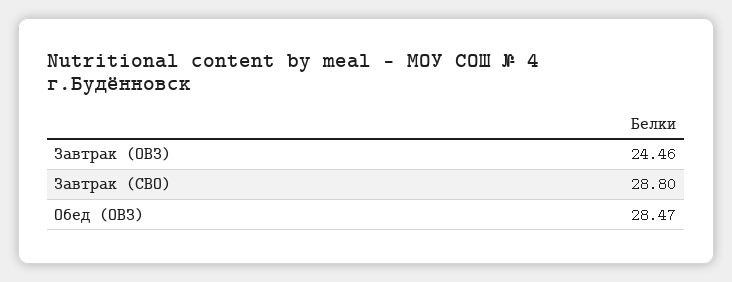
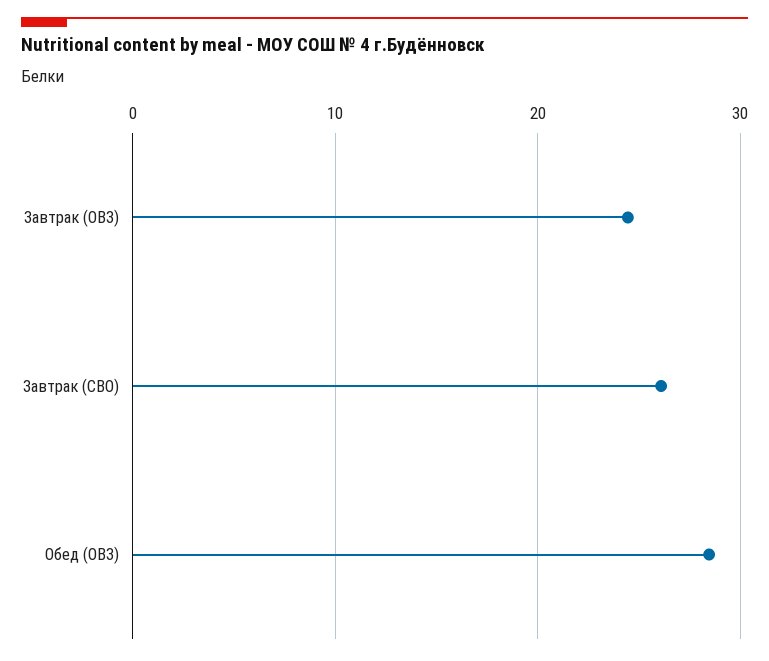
Завтрак (СВО): 28.8 -> 26

